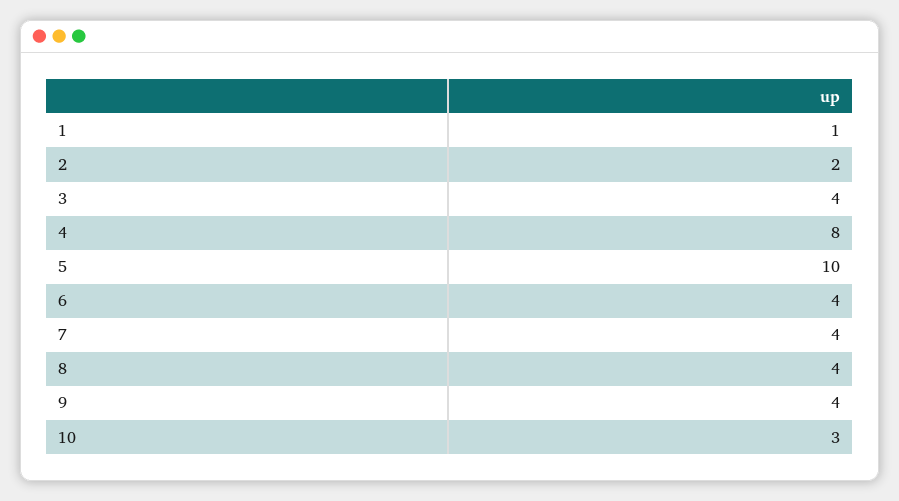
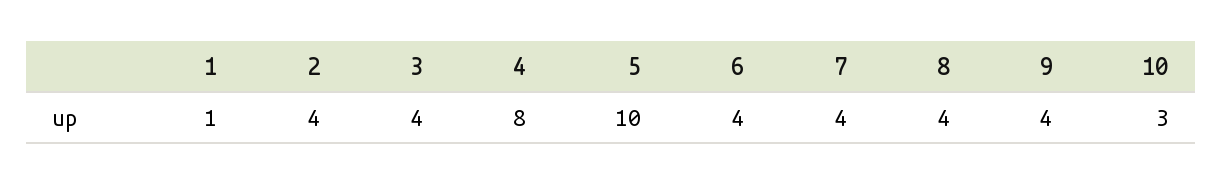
2: 2 -> 4

